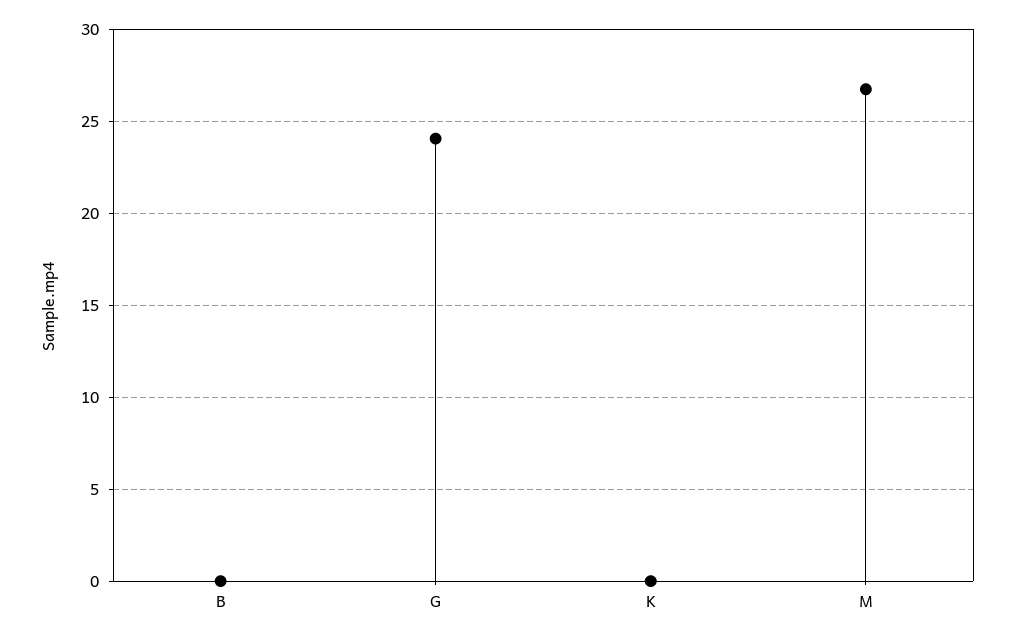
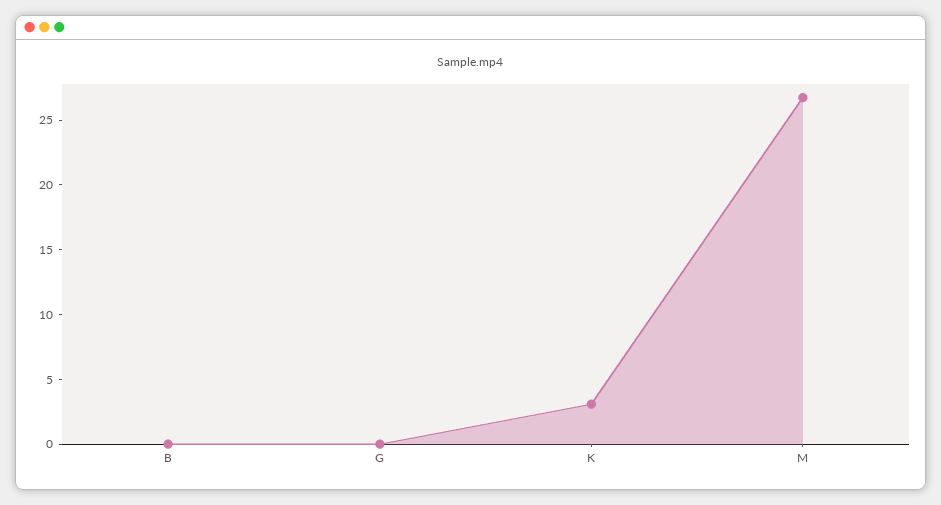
G: 24 -> 0
K: 0 -> 3

